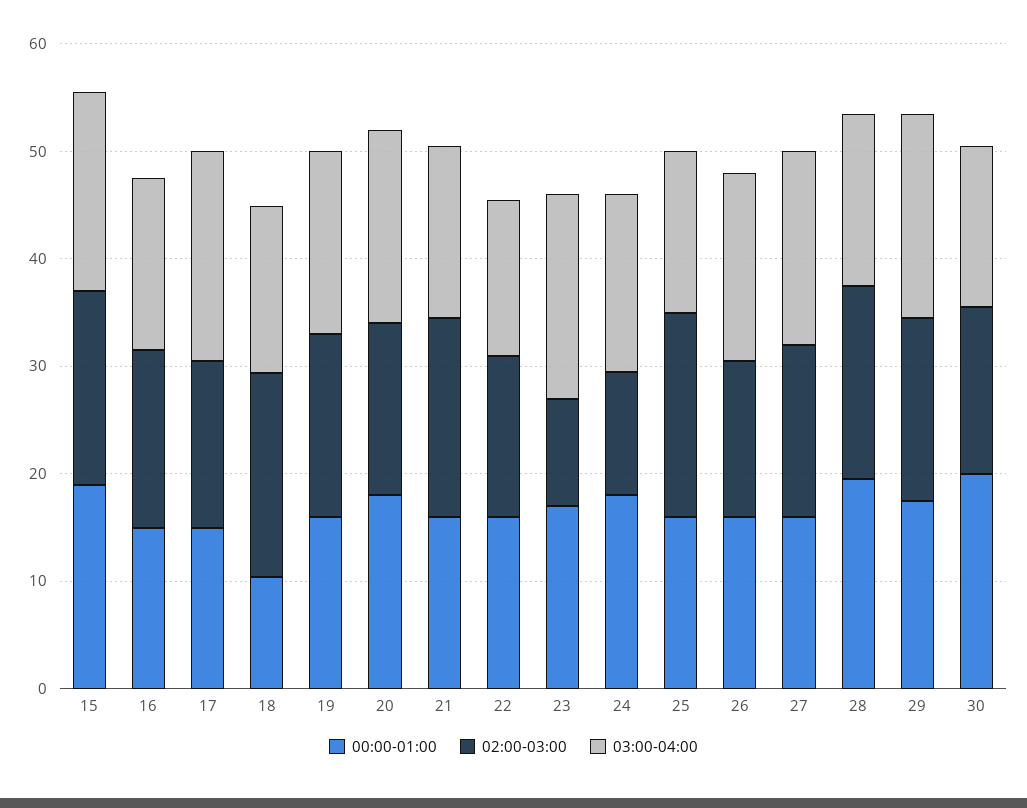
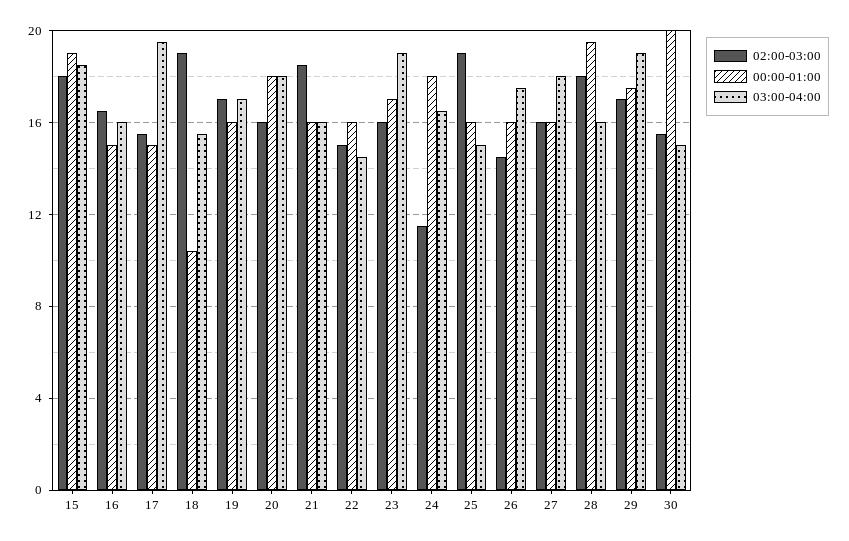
02:00-03:00, 23: 10 -> 16

